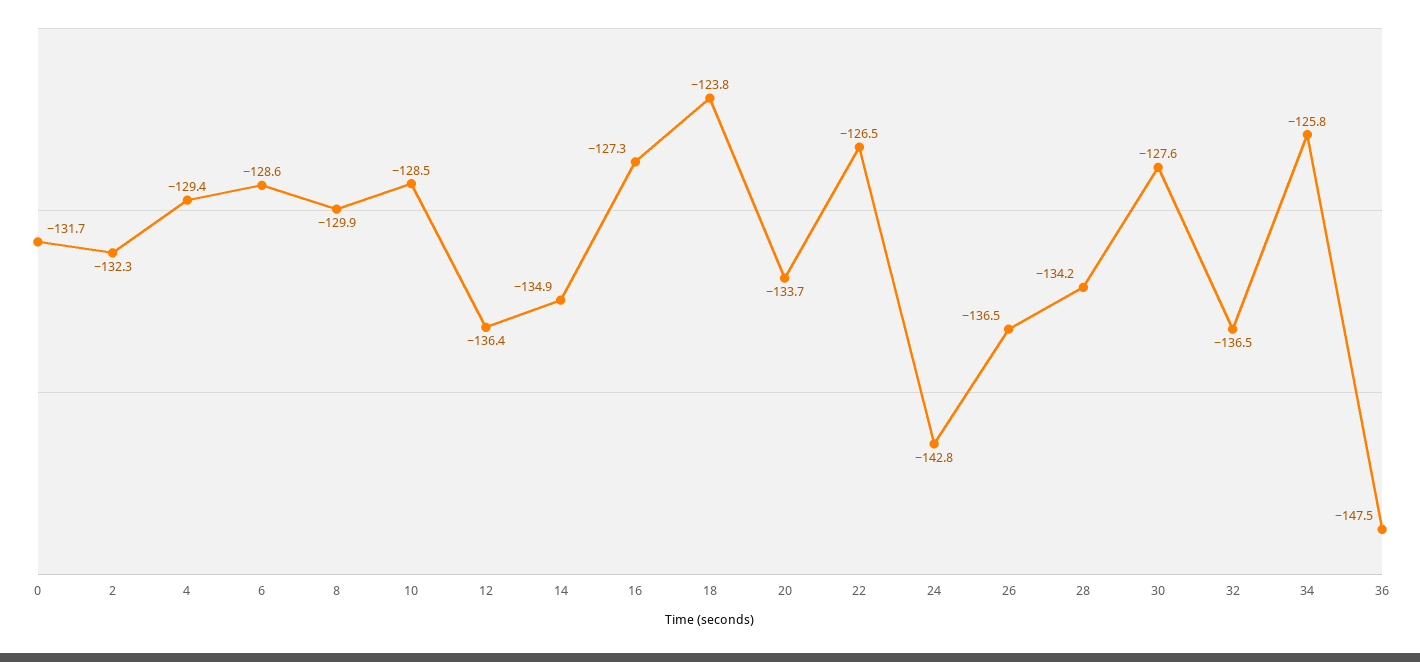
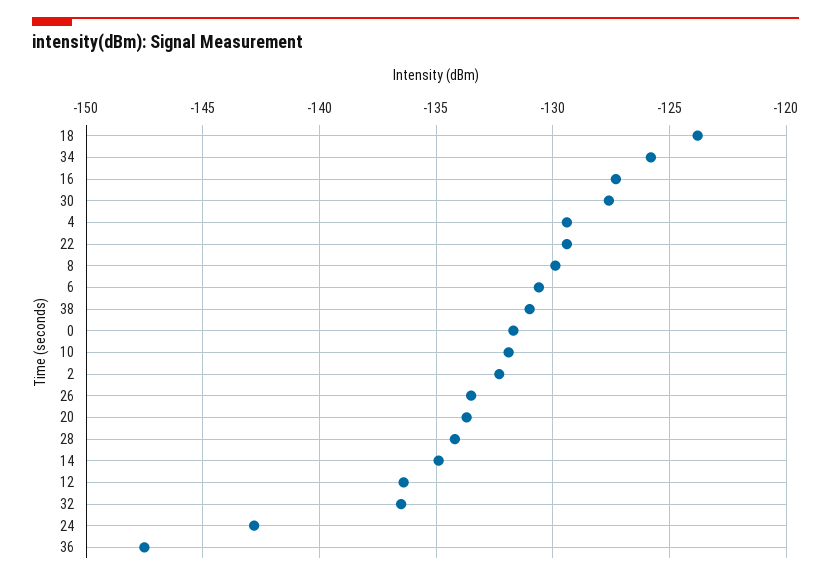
6: -128.6 -> -130.5
10: -128.5 -> -132
22: -126.5 -> -129.5
26: -136.5 -> -133.5
38: none -> -131

